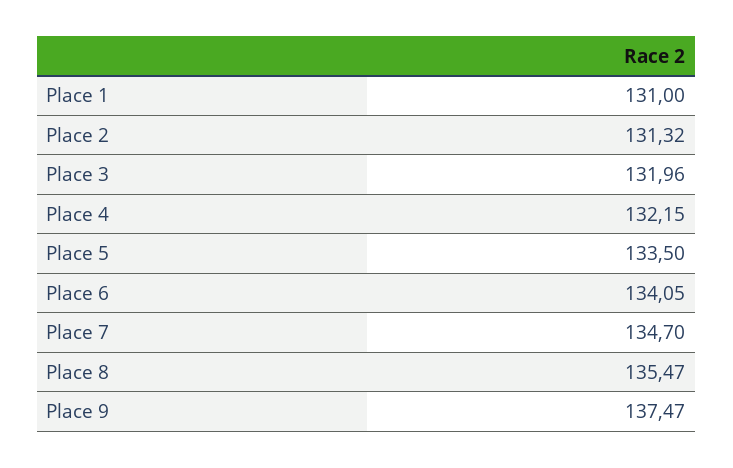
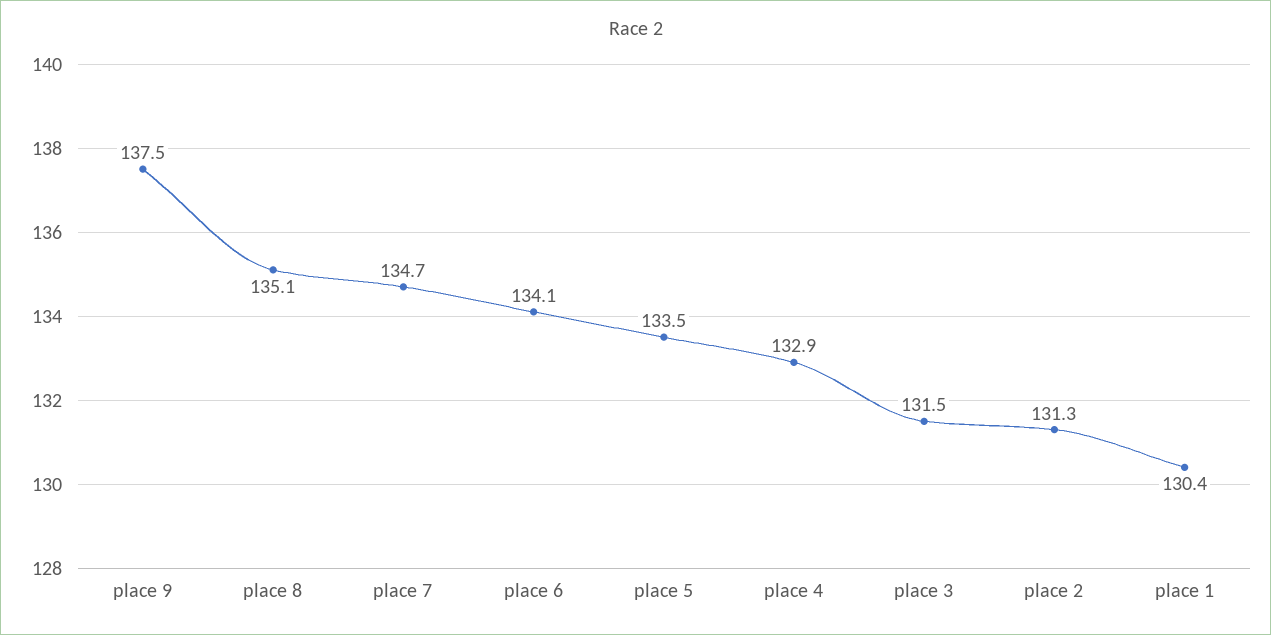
Place 1: 131 -> 130.4
Place 3: 131.96 -> 131.5
Place 4: 132.15 -> 132.9
Place 8: 135.47 -> 135.1

